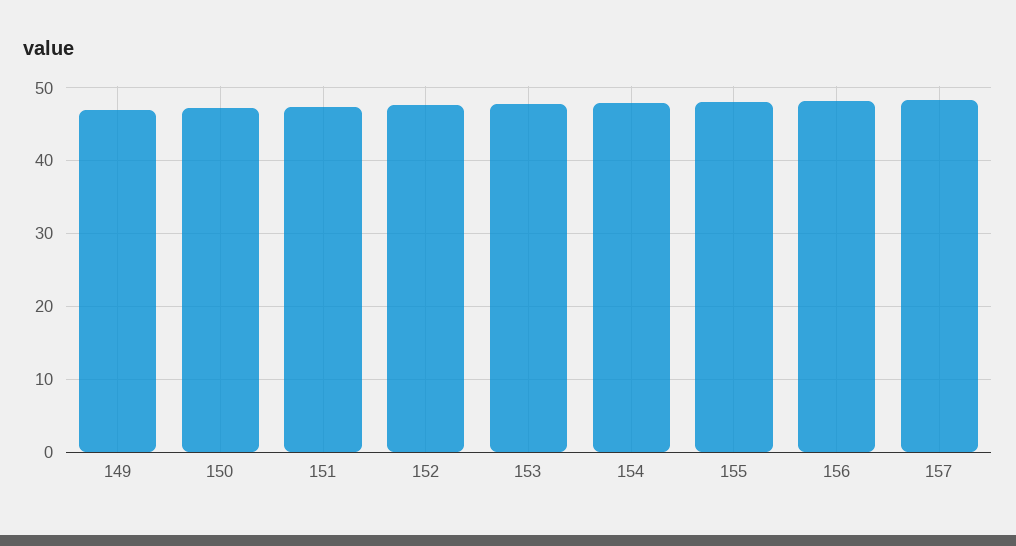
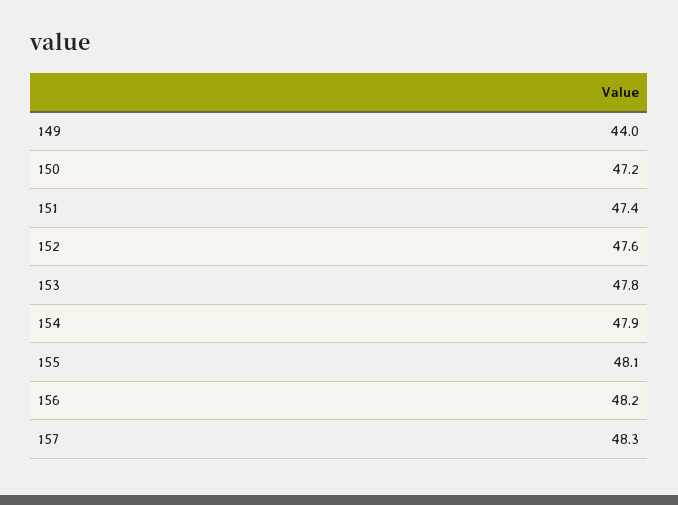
149: 47 -> 44

